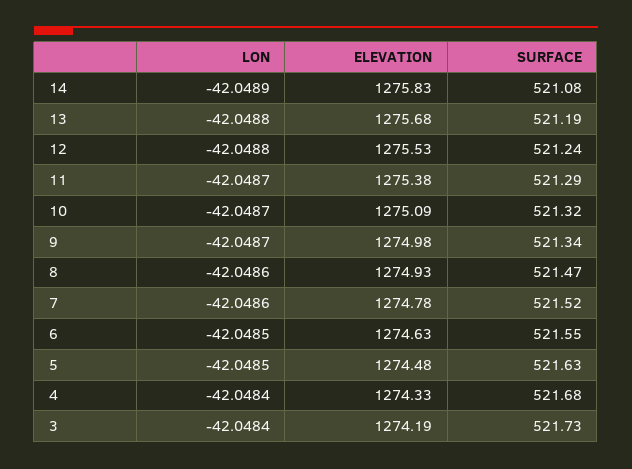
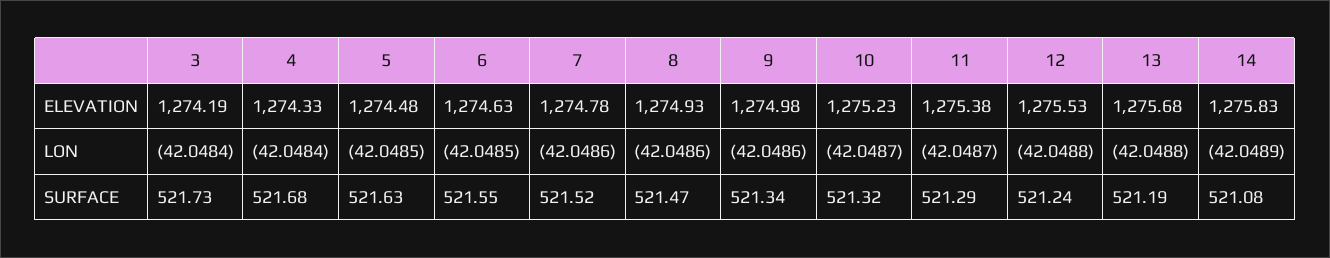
ELEVATION, 10: 1275.09 -> 1275.23
LON, 9: -42.0487 -> -42.0486

